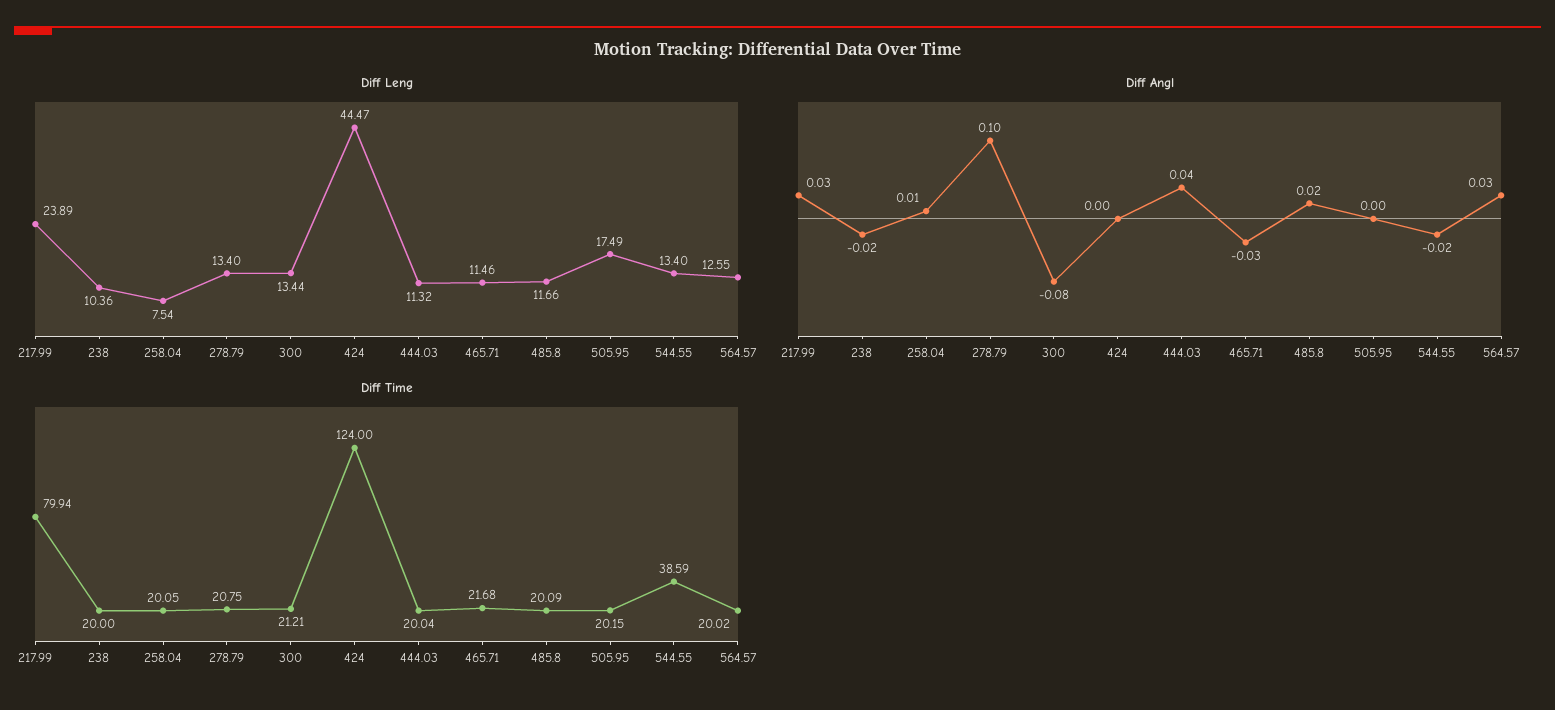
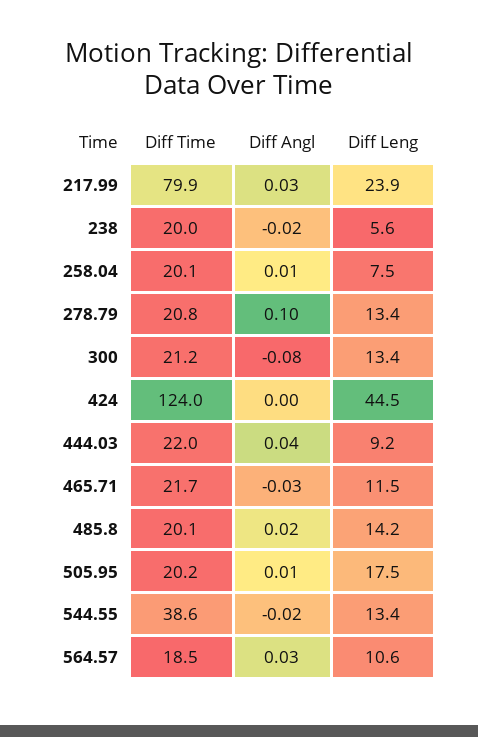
Diff Leng, 238: 10.36 -> 5.6
Diff Leng, 444.03: 11.32 -> 9.2
Diff Leng, 485.8: 11.66 -> 14.2
Diff Leng, 564.57: 12.55 -> 10.6
Diff Angl, 505.95: 0 -> 0.01
Diff Time, 444.03: 20.04 -> 22
Diff Time, 564.57: 20.02 -> 18.5

